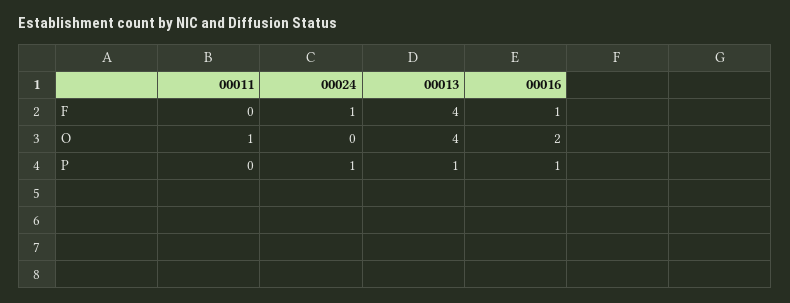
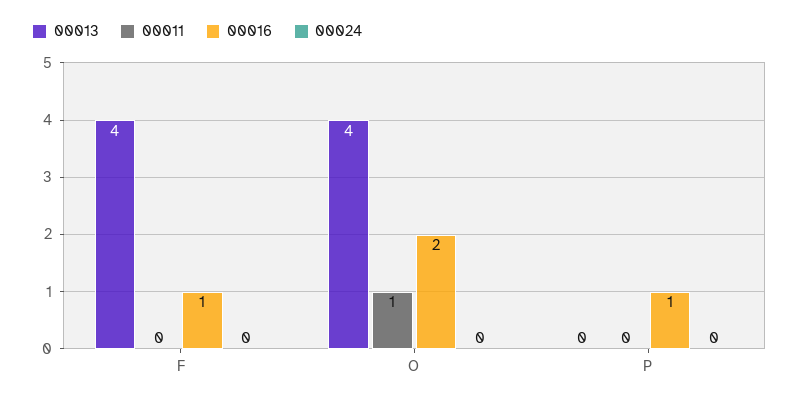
00024, F: 1 -> 0
00024, P: 1 -> 0
00013, P: 1 -> 0

